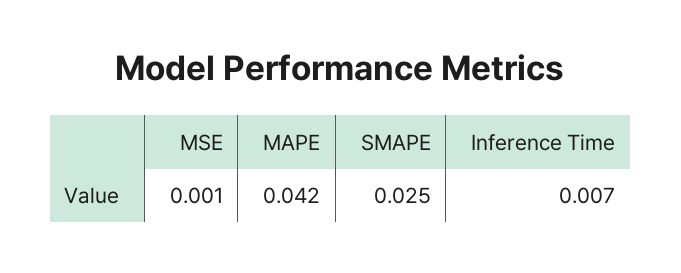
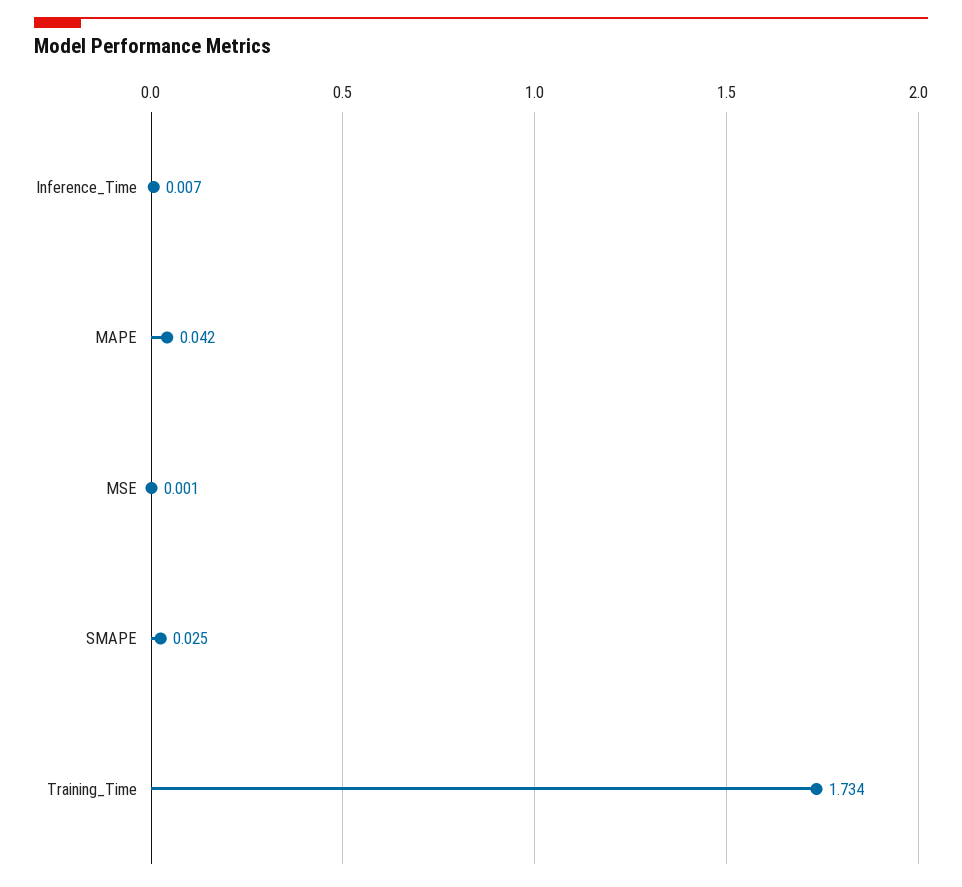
Training_Time: none -> 1.734

